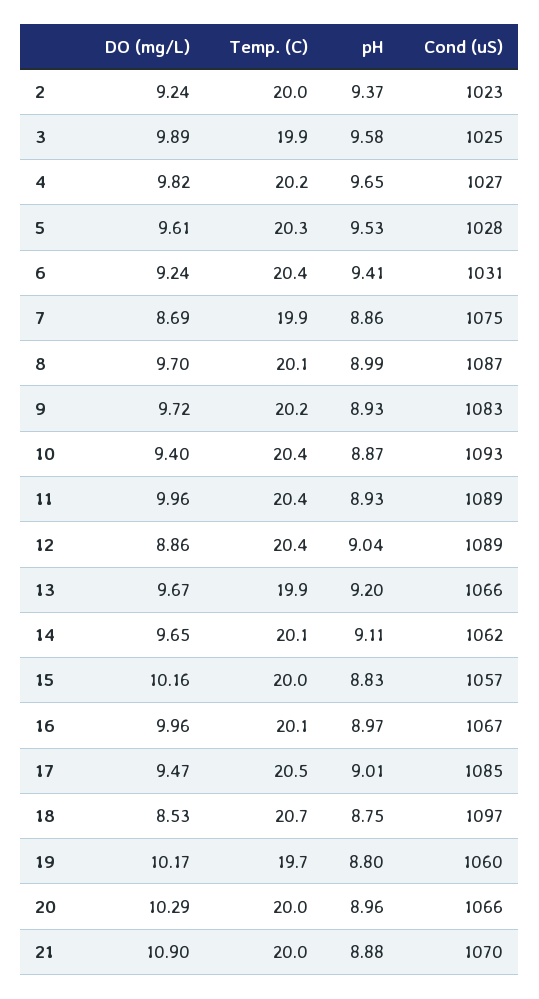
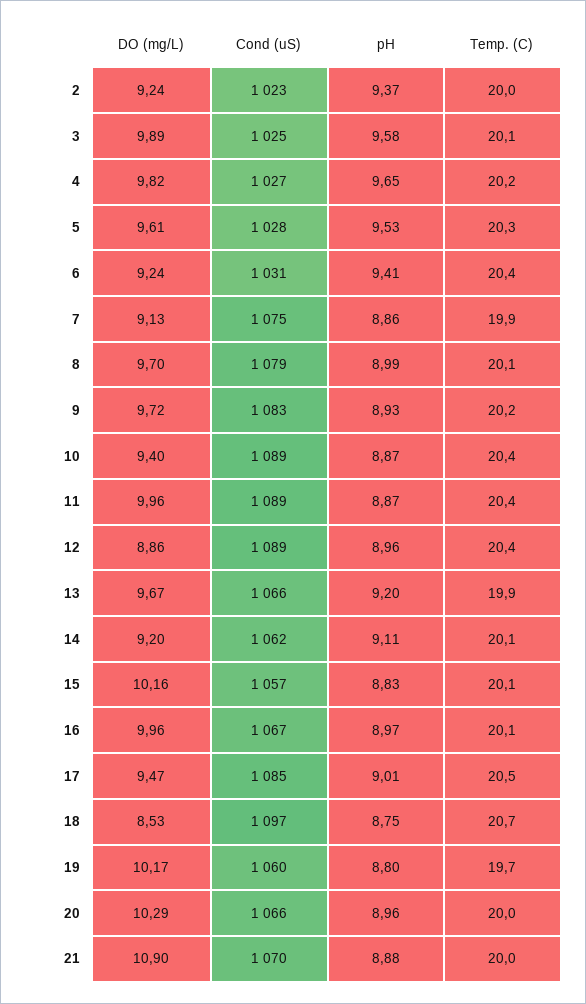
Temp. (C), 3: 19.9 -> 20.1
DO (mg/L), 7: 8.69 -> 9.13
Cond (uS), 8: 1087 -> 1079
Cond (uS), 10: 1093 -> 1089
pH, 11: 8.93 -> 8.87
pH, 12: 9.04 -> 8.96
DO (mg/L), 14: 9.65 -> 9.2
Temp. (C), 15: 20 -> 20.1

